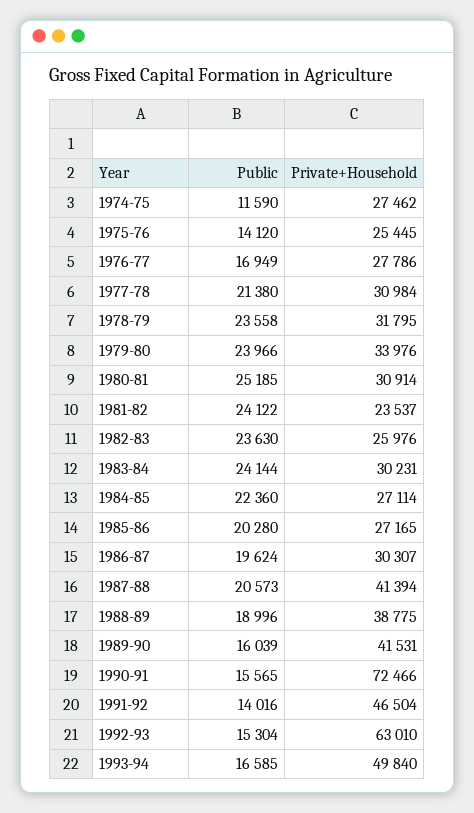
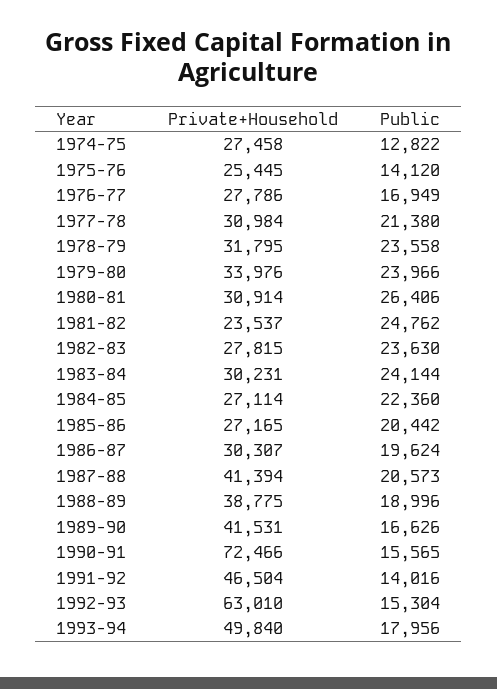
Public, 1974-75: 11590 -> 12822
Private+Household, 1974-75: 27462 -> 27458
Public, 1980-81: 25185 -> 26406
Public, 1981-82: 24122 -> 24762
Private+Household, 1982-83: 25976 -> 27815
Public, 1985-86: 20280 -> 20442
Public, 1989-90: 16039 -> 16626
Public, 1993-94: 16585 -> 17956

